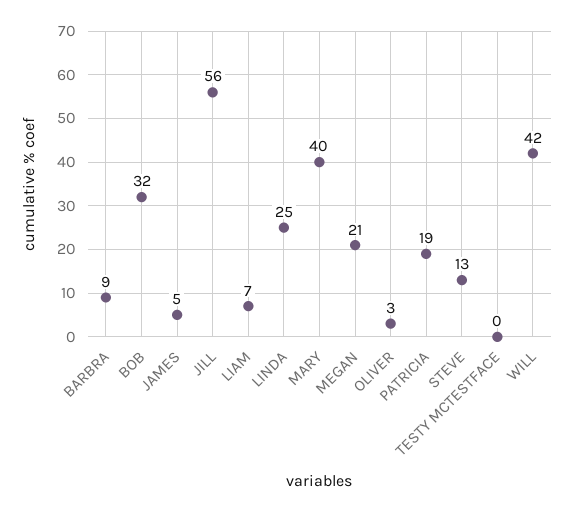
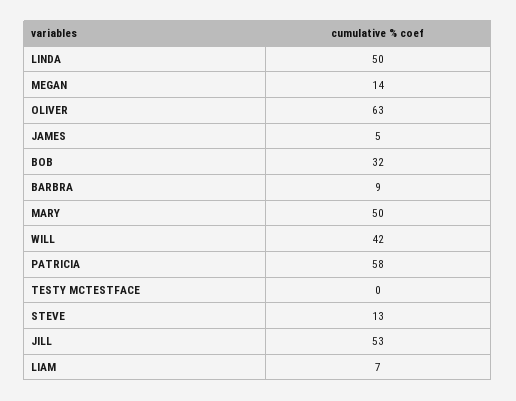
JILL: 56 -> 53
LINDA: 25 -> 50
MARY: 40 -> 50
MEGAN: 21 -> 14
OLIVER: 3 -> 63
PATRICIA: 19 -> 58

